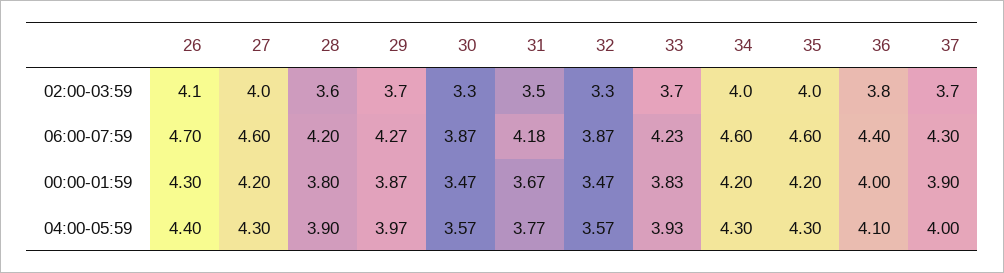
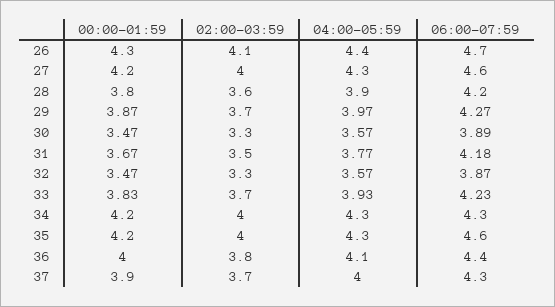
30, 06:00-07:59: 3.87 -> 3.89
34, 06:00-07:59: 4.6 -> 4.3

